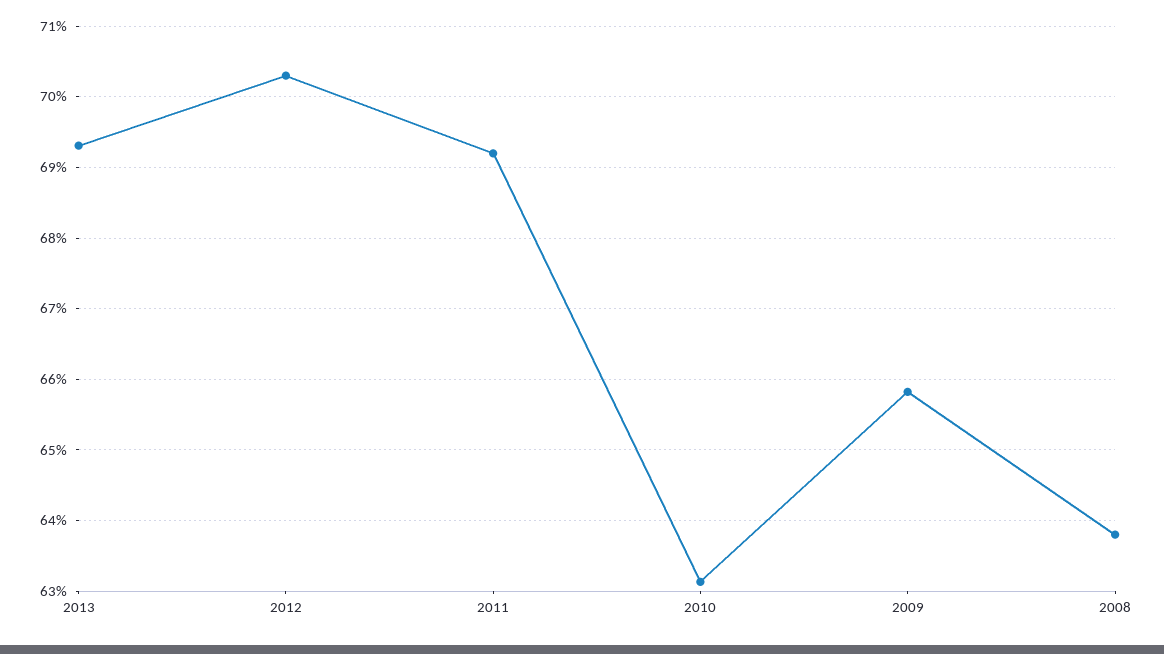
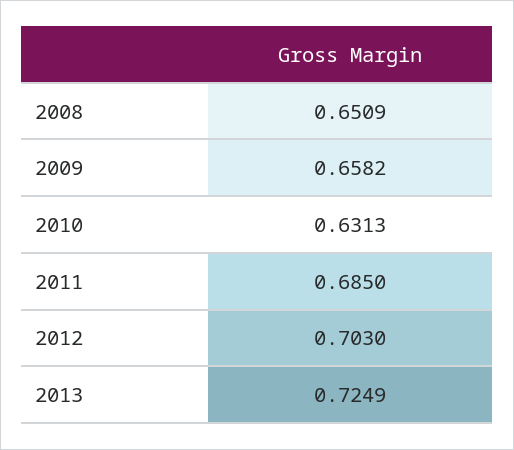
2013: 0.693 -> 0.7249
2011: 0.692 -> 0.685
2008: 0.638 -> 0.6509

